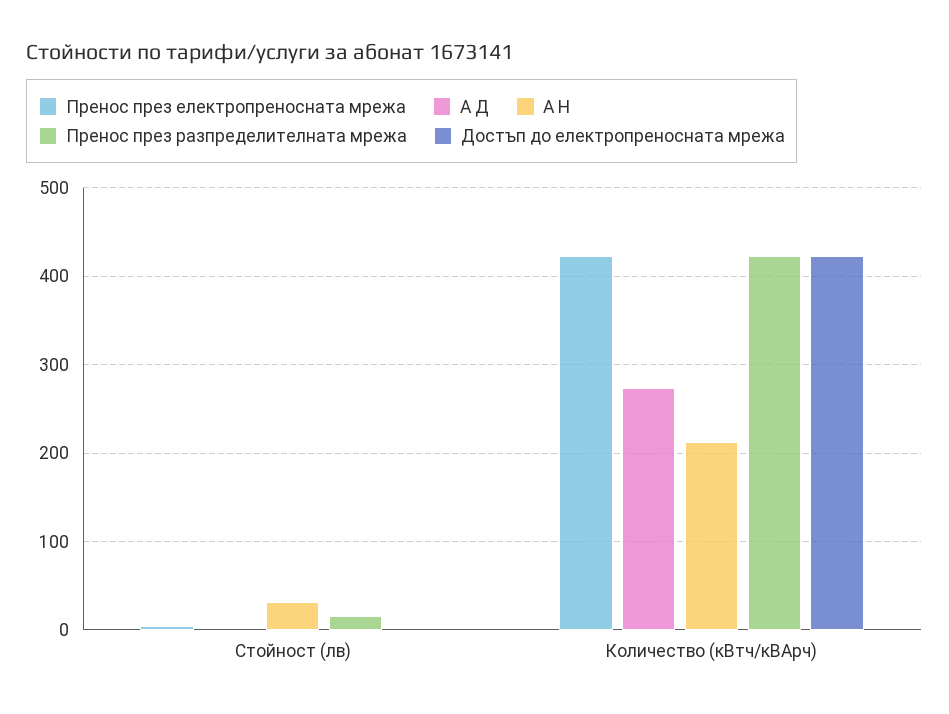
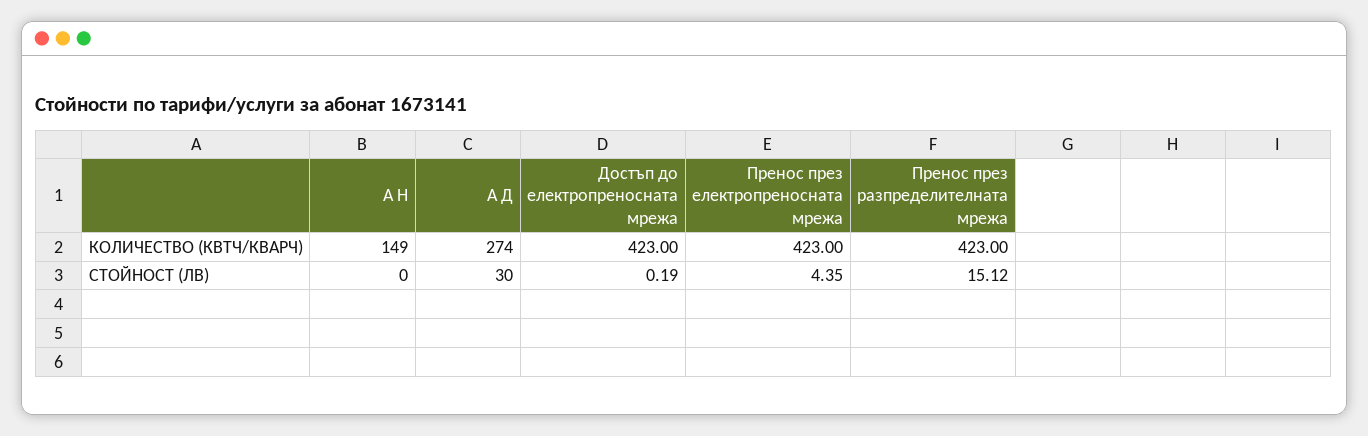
А Д, Стойност (лв): 0 -> 30
А Н, Стойност (лв): 30 -> 0
А Н, Количество (кВтч/кВАрч): 210 -> 149

